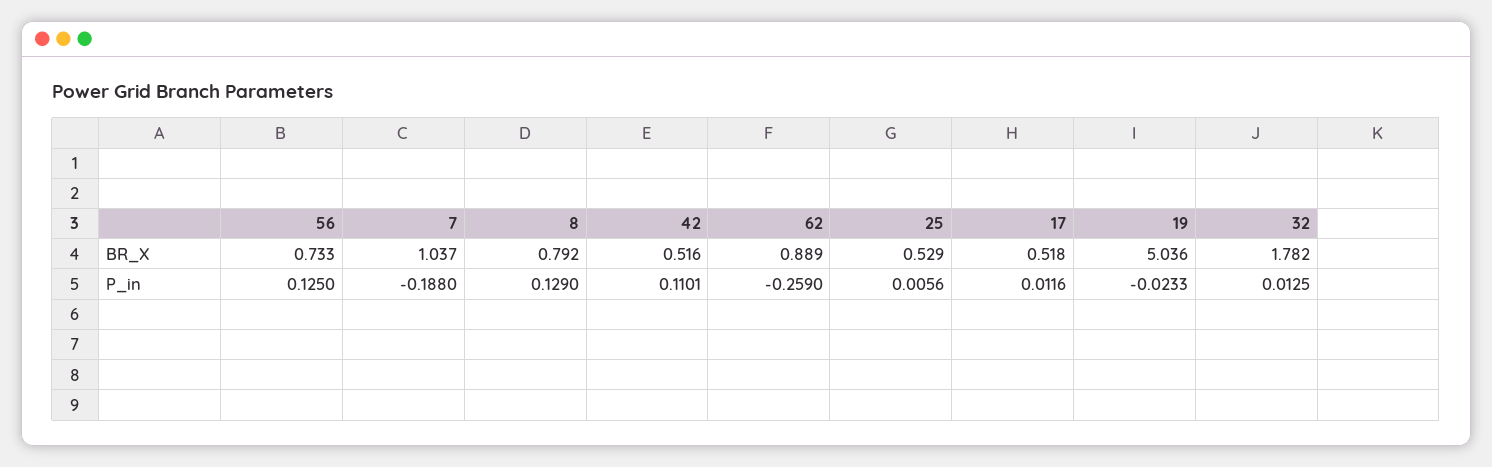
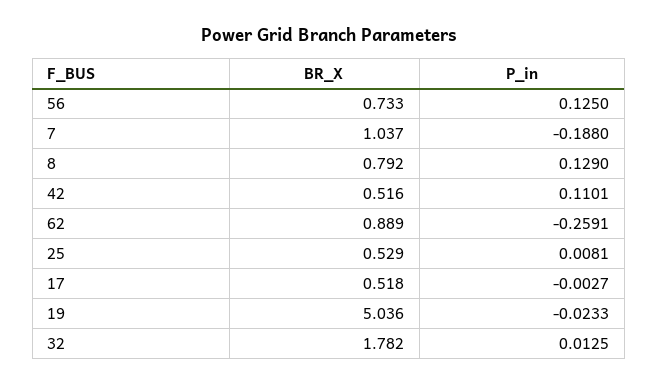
62, P_in: -0.259 -> -0.2591
25, P_in: 0.0056 -> 0.0081
17, P_in: 0.0116 -> -0.0027

